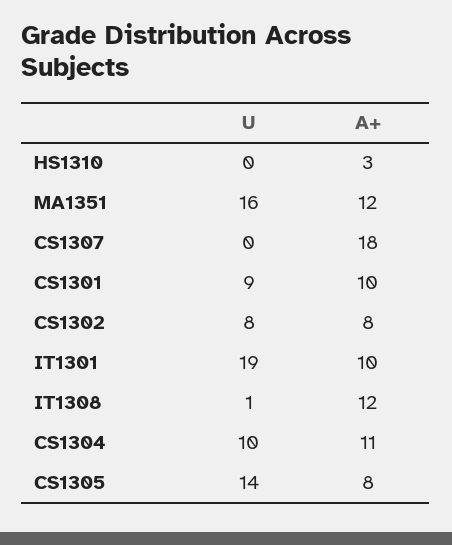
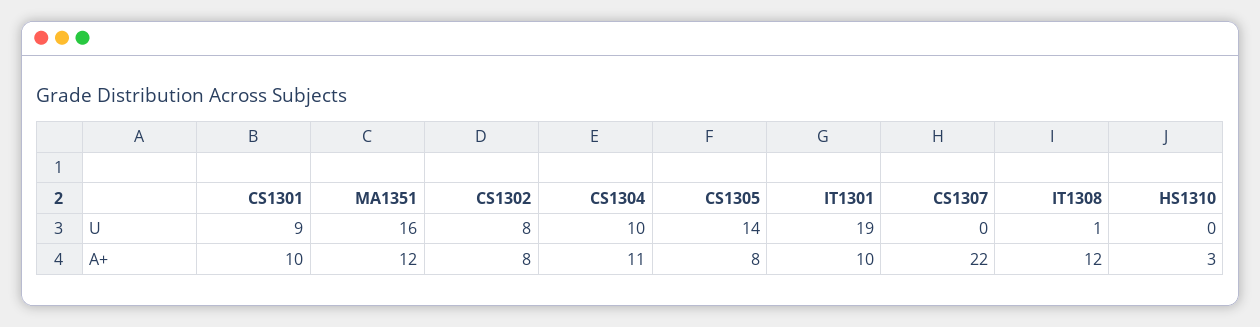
A+, CS1307: 18 -> 22

